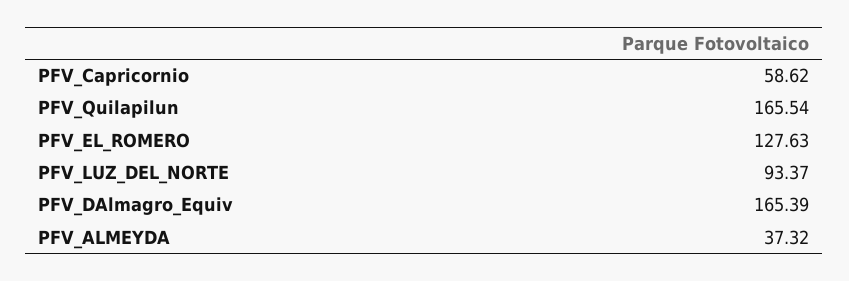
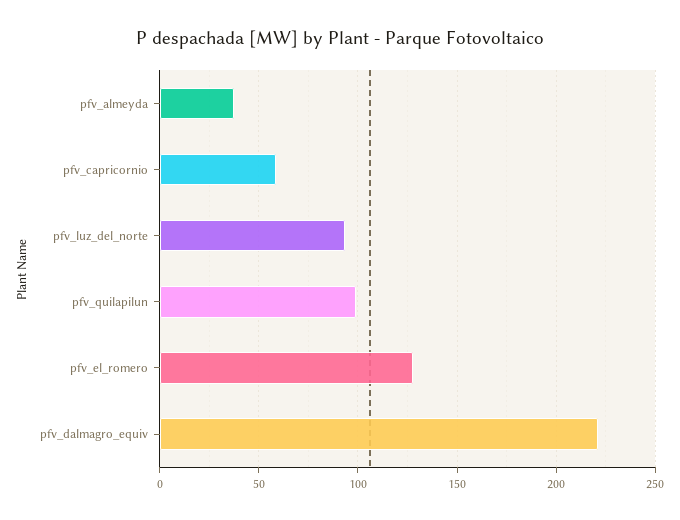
PFV_Quilapilun: 165.54 -> 100
PFV_DAlmagro_Equiv: 165.39 -> 220

